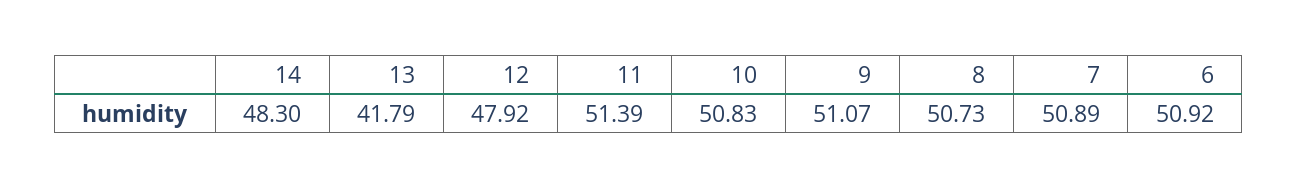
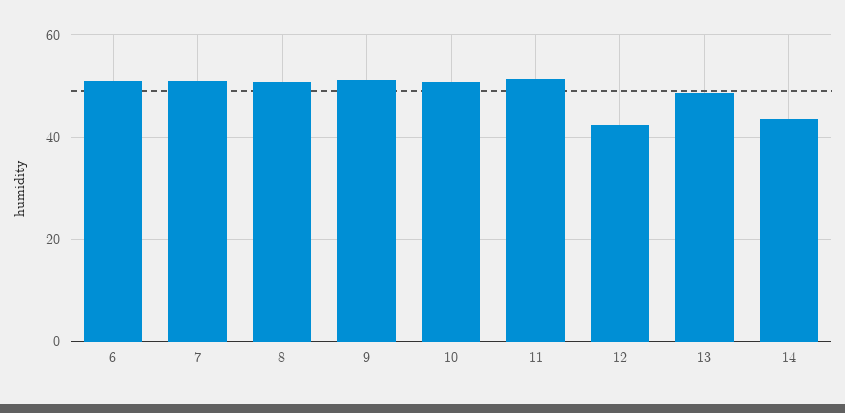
14: 48.3 -> 44
13: 41.79 -> 48
12: 47.92 -> 42

